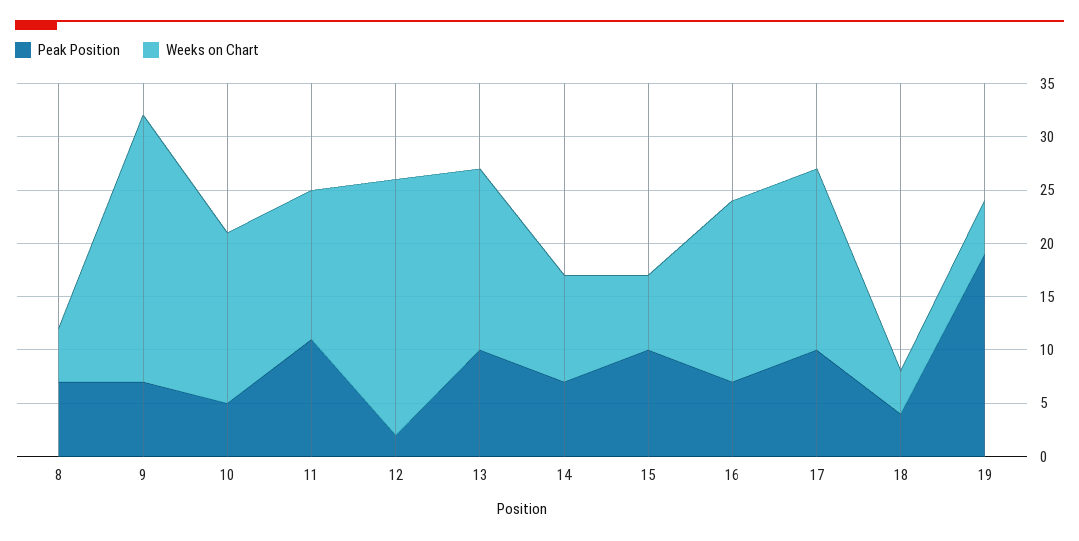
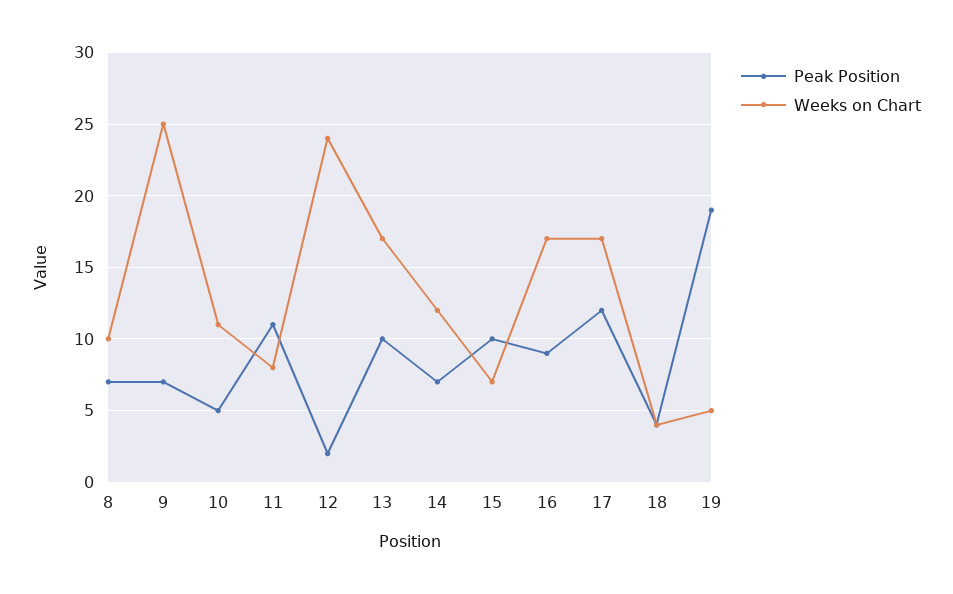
Weeks on Chart, 8: 5 -> 10
Weeks on Chart, 10: 16 -> 11
Weeks on Chart, 11: 14 -> 8
Weeks on Chart, 14: 10 -> 12
Peak Position, 16: 7 -> 9
Peak Position, 17: 10 -> 12

